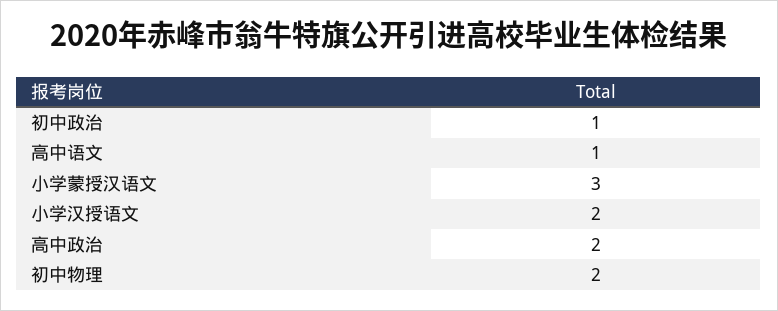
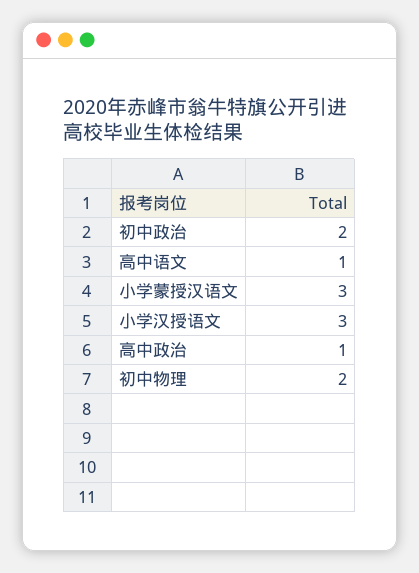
初中政治: 1 -> 2
小学汉授语文: 2 -> 3
高中政治: 2 -> 1

